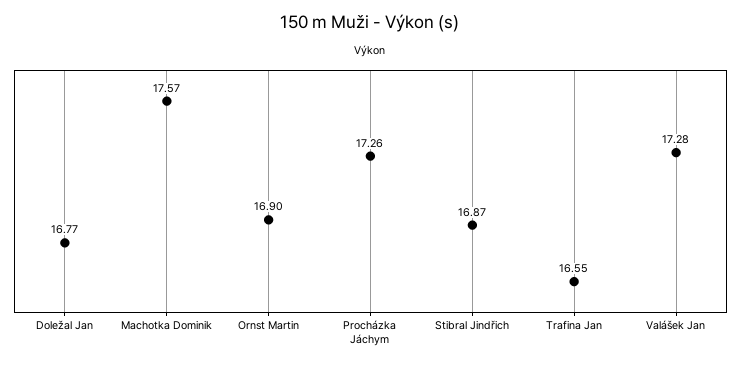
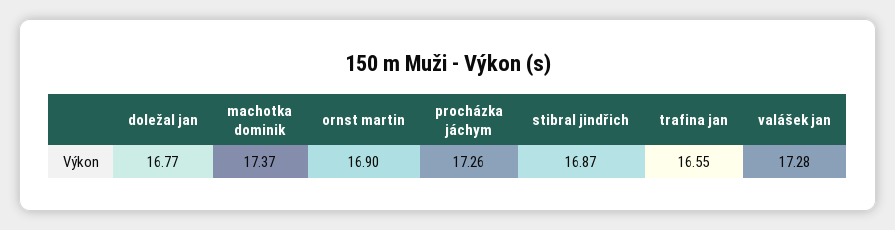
Machotka Dominik: 17.57 -> 17.37

